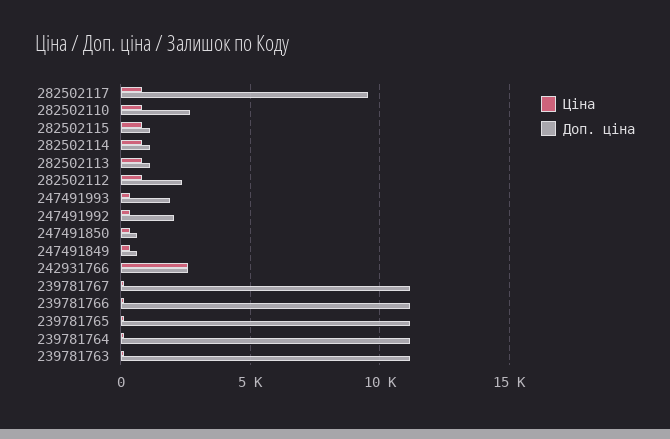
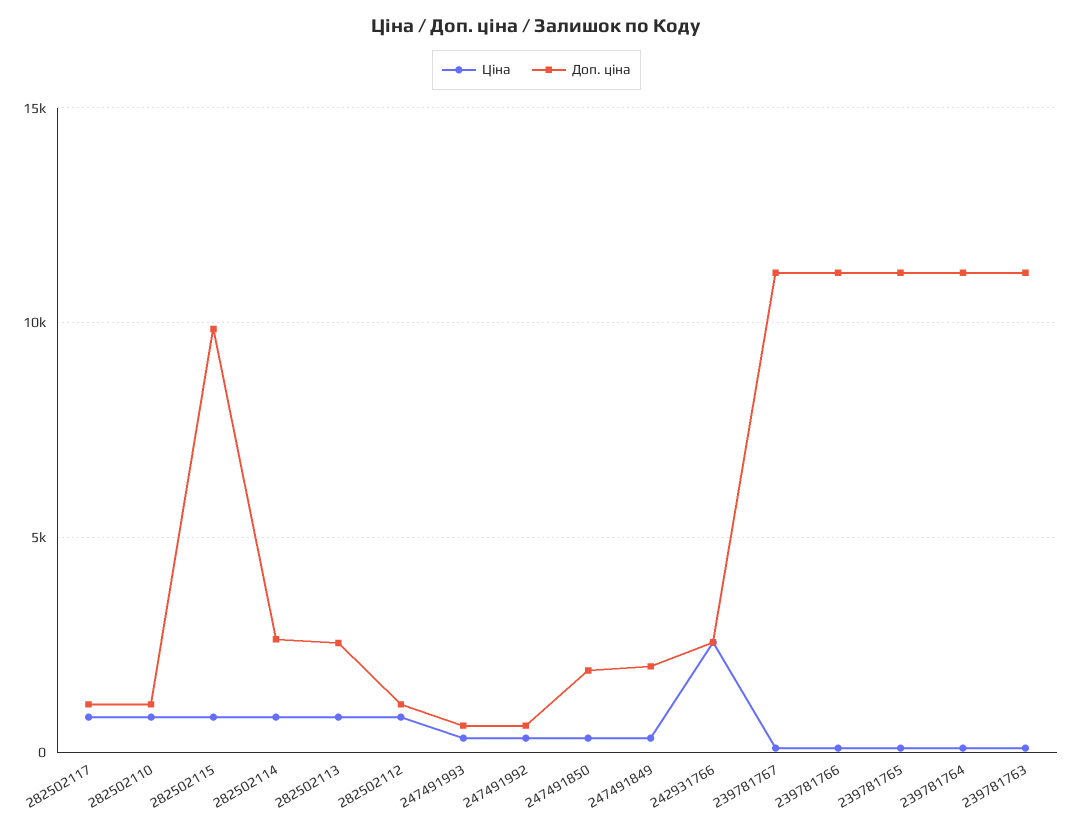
Доп. ціна, 282502117: 9500 -> 1000
Доп. ціна, 282502110: 2500 -> 1000
Доп. ціна, 282502115: 1000 -> 10000
Доп. ціна, 282502114: 1000 -> 2500
Доп. ціна, 282502113: 1000 -> 2500
Доп. ціна, 282502112: 2500 -> 1000
Доп. ціна, 247491993: 2000 -> 500
Доп. ціна, 247491992: 2000 -> 500
Доп. ціна, 247491850: 500 -> 2000
Доп. ціна, 247491849: 500 -> 2000

